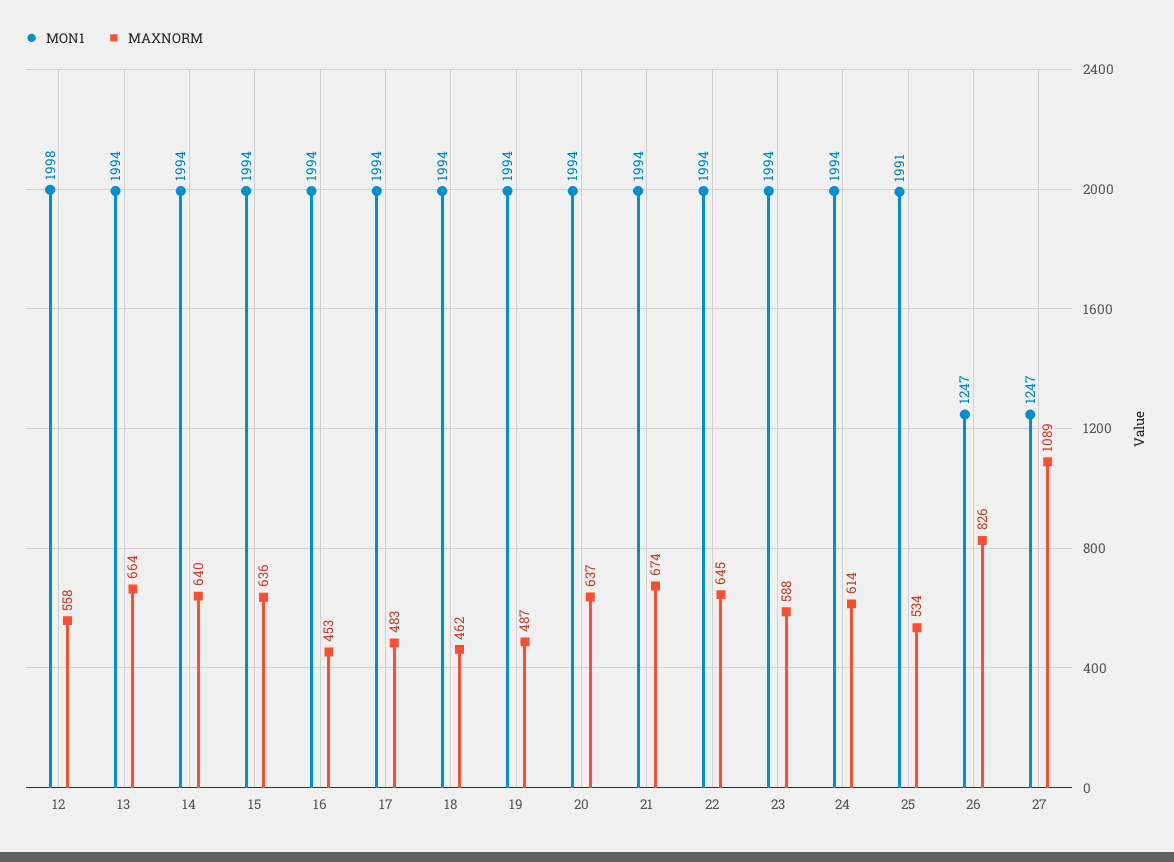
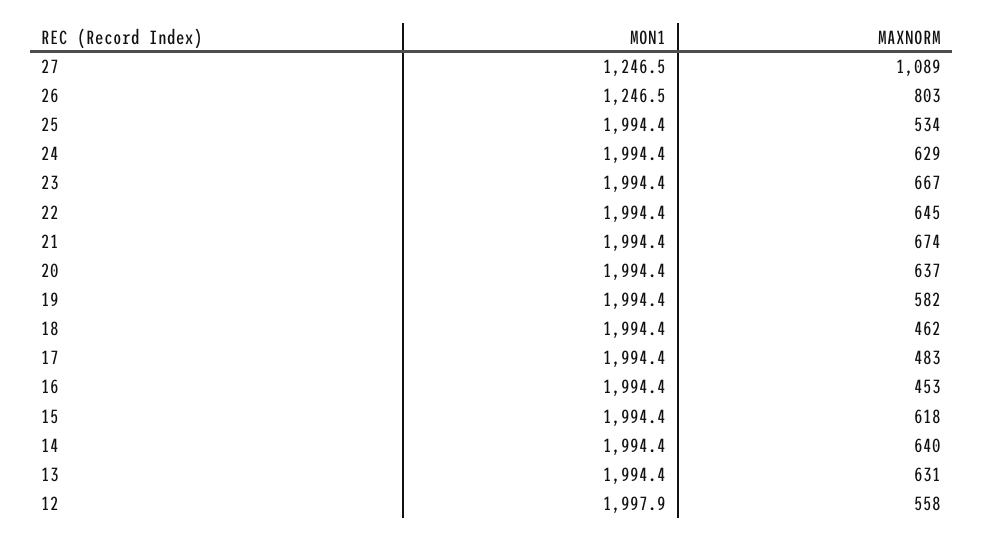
MAXNORM, 13: 664 -> 631
MAXNORM, 15: 636 -> 618
MAXNORM, 19: 487 -> 582
MAXNORM, 23: 588 -> 667
MAXNORM, 24: 614 -> 629
MON1, 25: 1991 -> 1994.4
MAXNORM, 26: 826 -> 803

